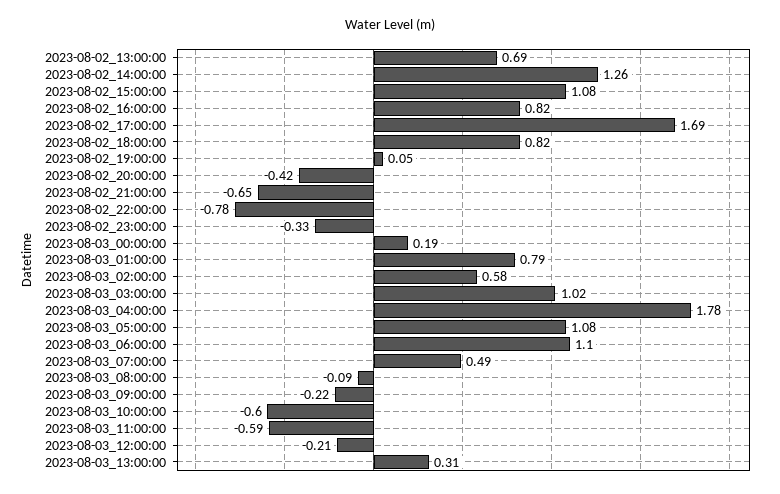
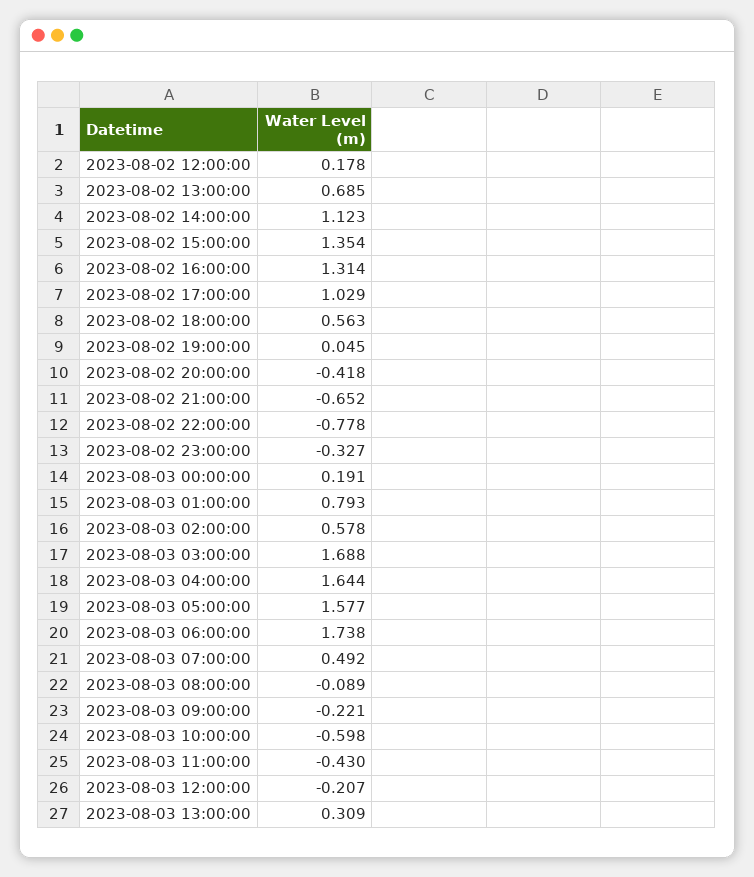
2023-08-02_14:00:00: 1.26 -> 1.123
2023-08-02_15:00:00: 1.08 -> 1.354
2023-08-02_16:00:00: 0.82 -> 1.314
2023-08-02_17:00:00: 1.69 -> 1.029
2023-08-02_18:00:00: 0.82 -> 0.563
2023-08-03_03:00:00: 1.02 -> 1.688
2023-08-03_04:00:00: 1.78 -> 1.644
2023-08-03_05:00:00: 1.08 -> 1.577
2023-08-03_06:00:00: 1.1 -> 1.738
2023-08-03_11:00:00: -0.59 -> -0.43
2023-08-02 12:00:00: none -> 0.178

